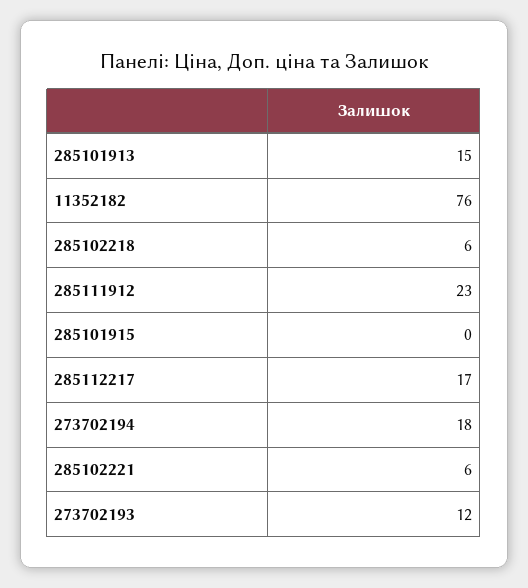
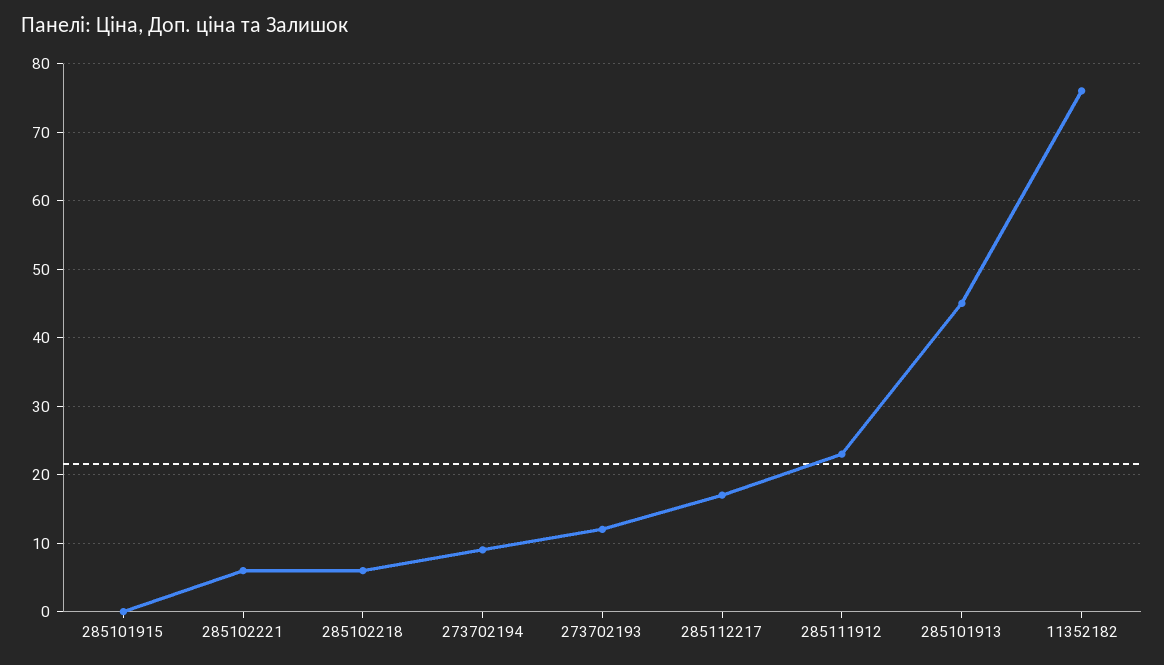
285101913: 15 -> 45
273702194: 18 -> 9

